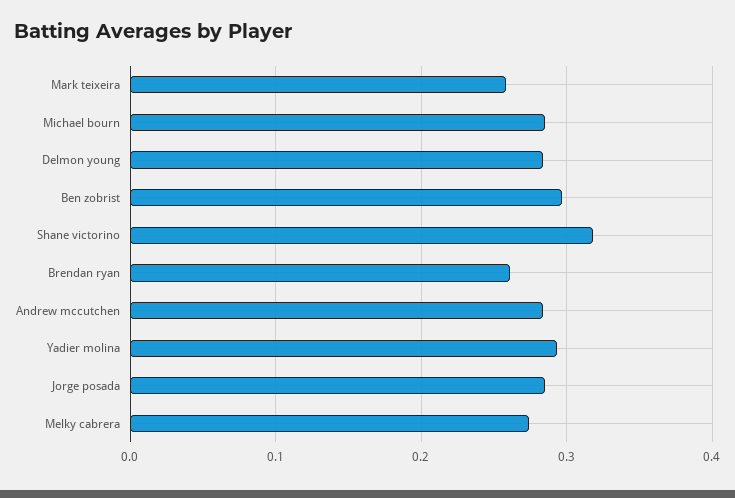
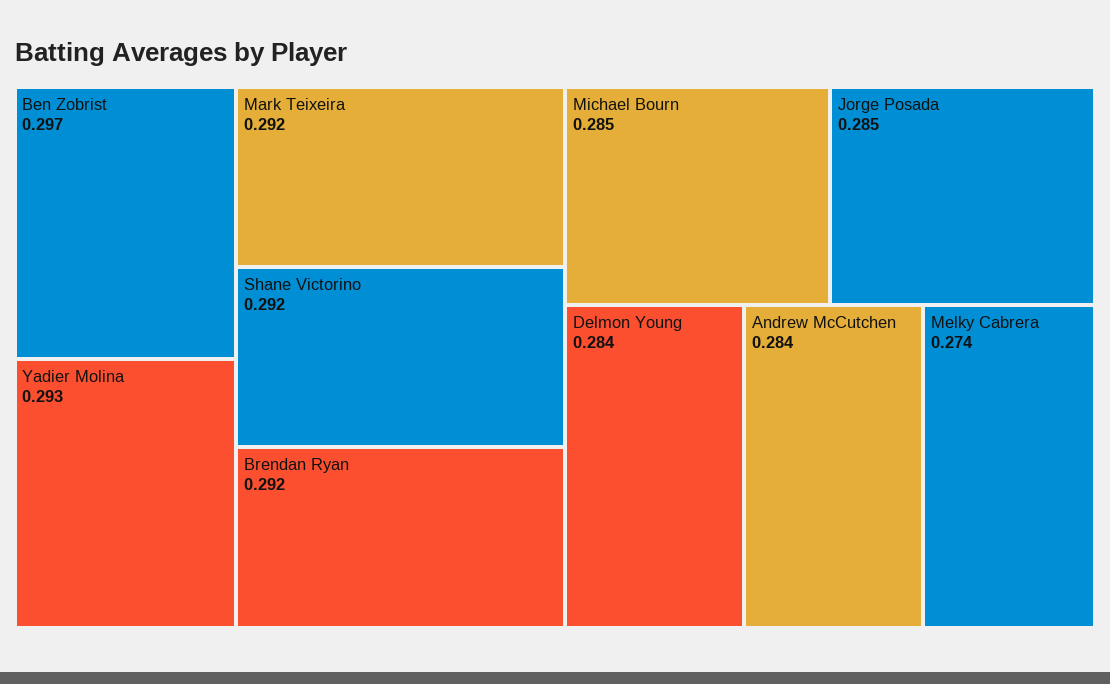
Mark teixeira: 0.26 -> 0.292
Shane victorino: 0.32 -> 0.292
Brendan ryan: 0.26 -> 0.292

